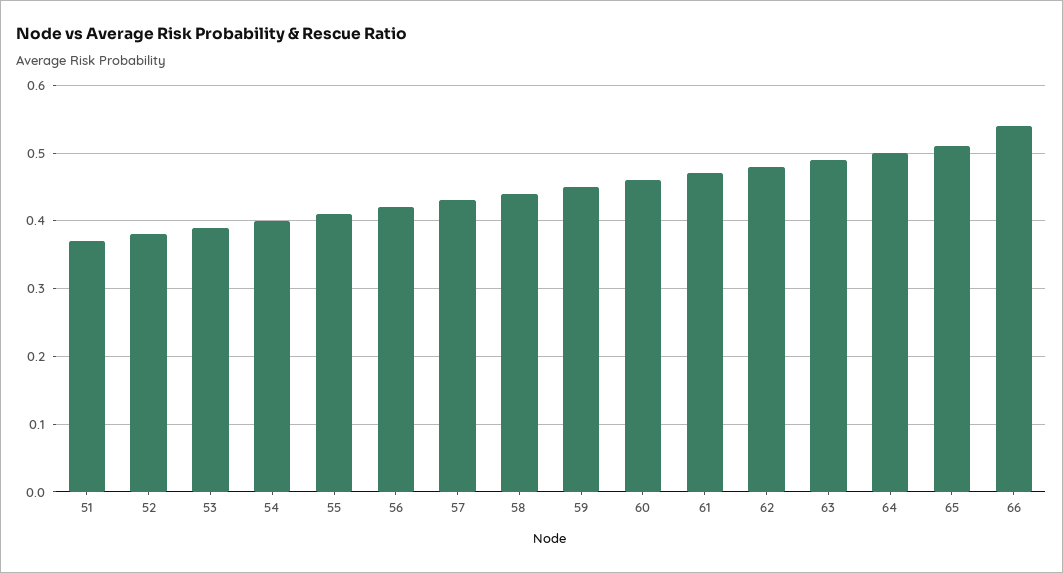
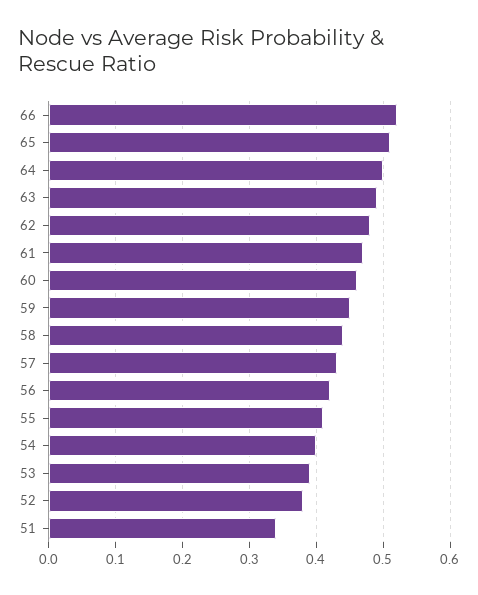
51: 0.37 -> 0.34
66: 0.54 -> 0.52

